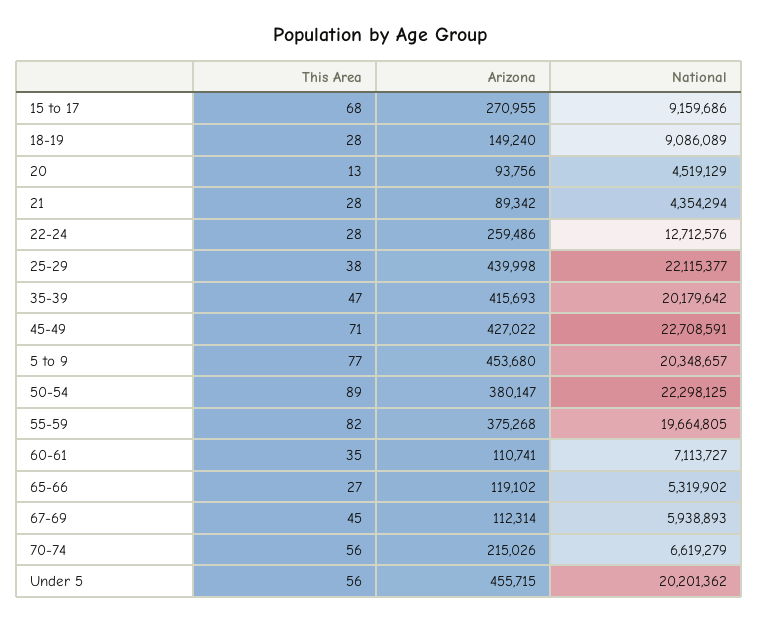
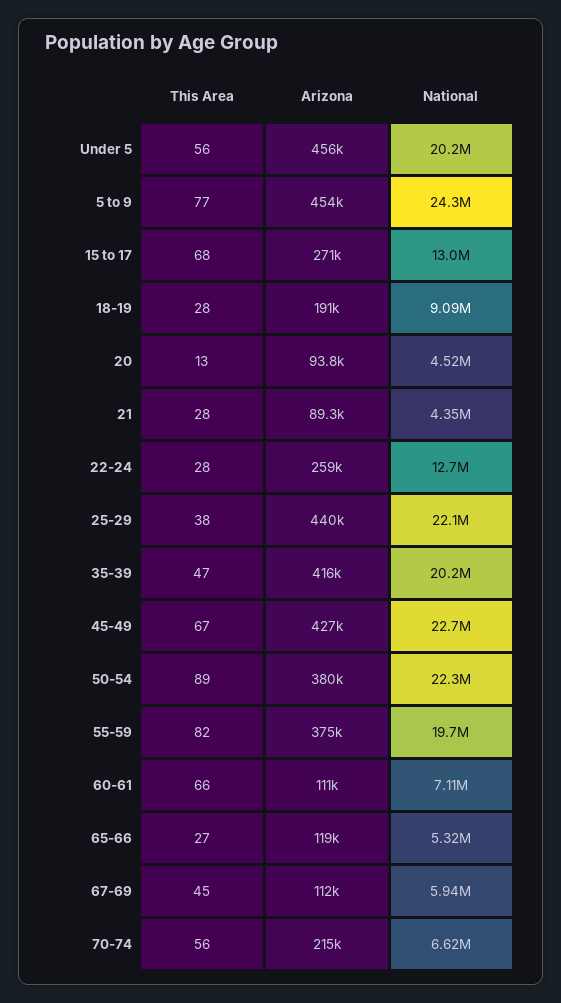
National, 15 to 17: 9159686 -> 13000000
Arizona, 18-19: 149240 -> 191000
This Area, 45-49: 71 -> 67
National, 5 to 9: 20348657 -> 24300000
This Area, 60-61: 35 -> 66

